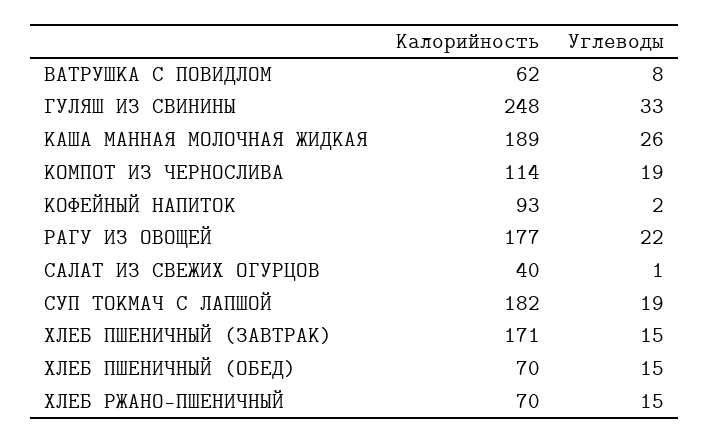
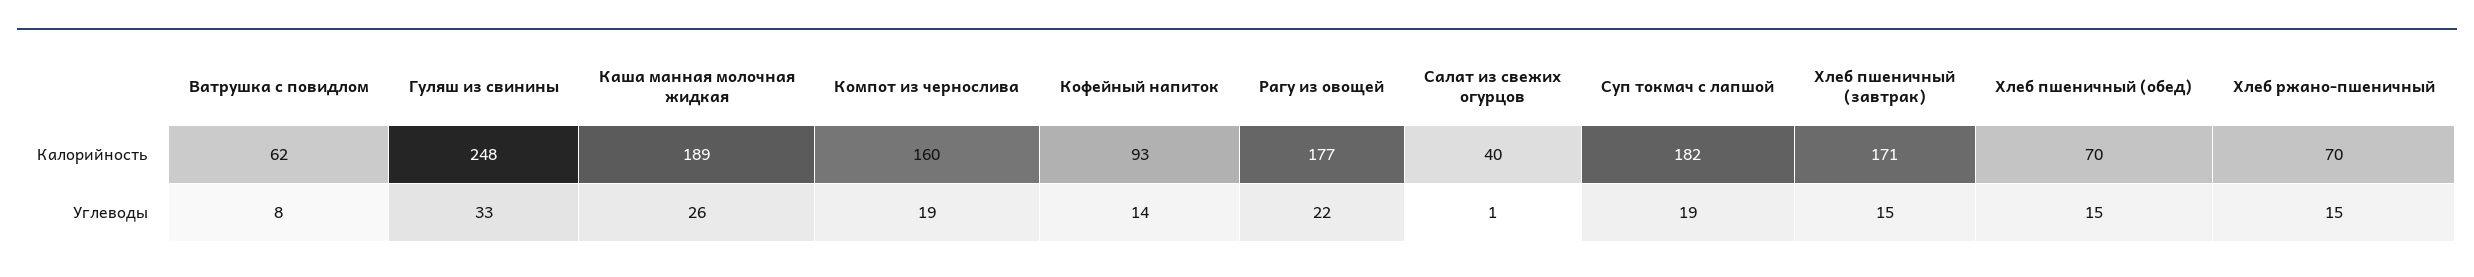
Калорийность, КОМПОТ ИЗ ЧЕРНОСЛИВА: 114 -> 160
Углеводы, КОФЕЙНЫЙ НАПИТОК: 2 -> 14

